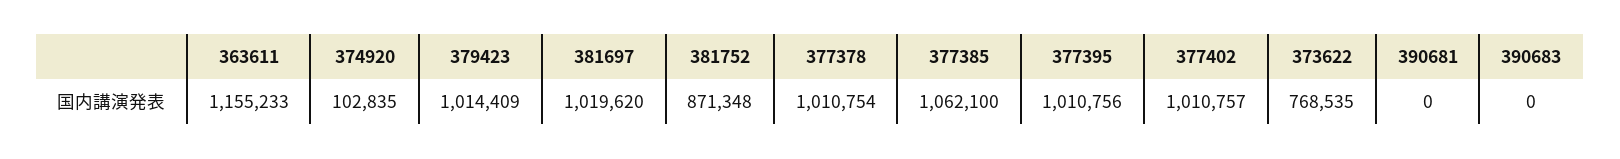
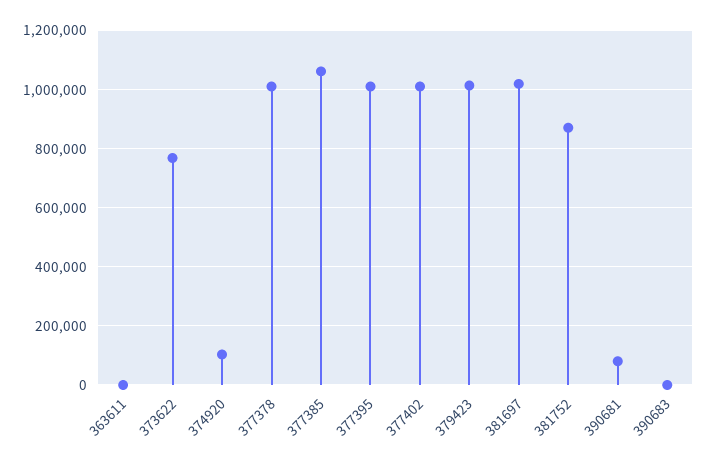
363611: 1155233 -> 0
390681: 0 -> 75000

